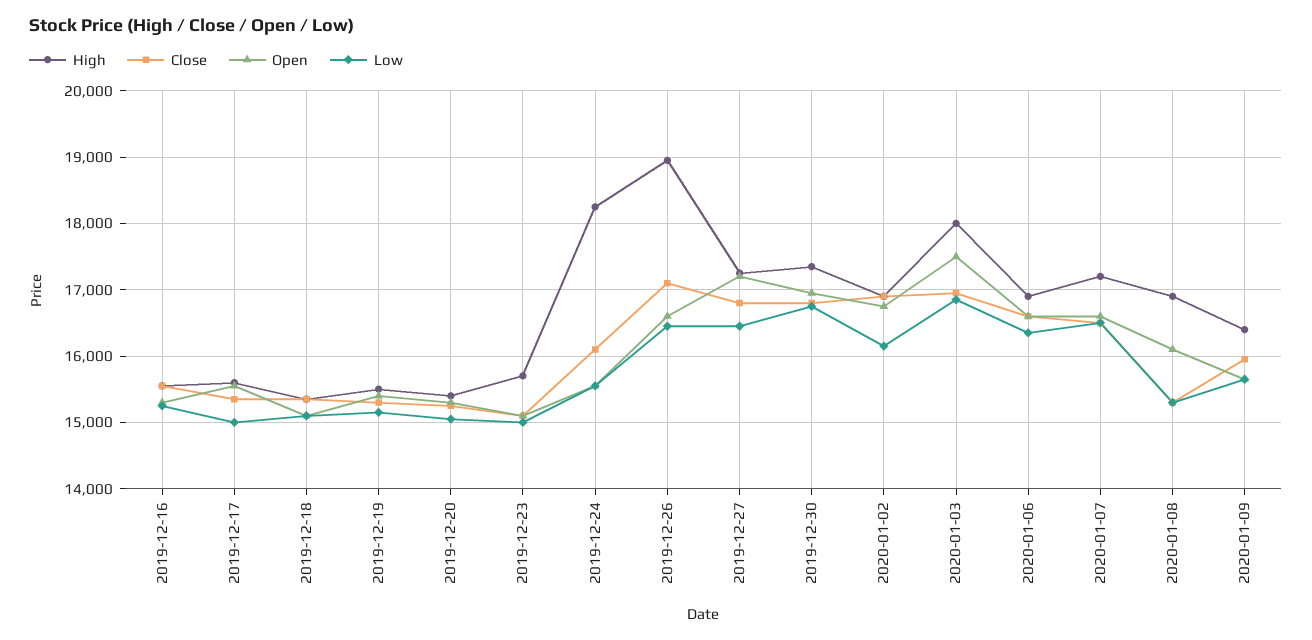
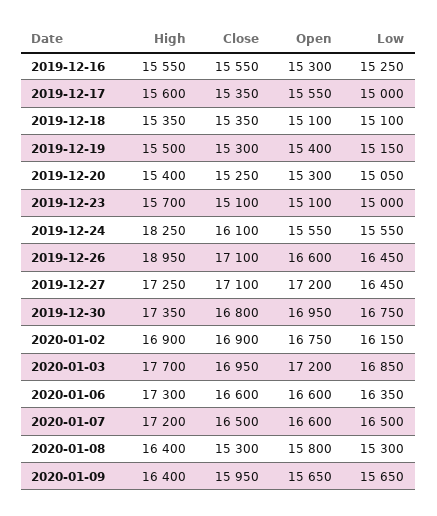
Close, 2019-12-27: 16800 -> 17100
High, 2020-01-03: 18000 -> 17700
Open, 2020-01-03: 17500 -> 17200
High, 2020-01-06: 16900 -> 17300
High, 2020-01-08: 16900 -> 16400
Open, 2020-01-08: 16100 -> 15800

